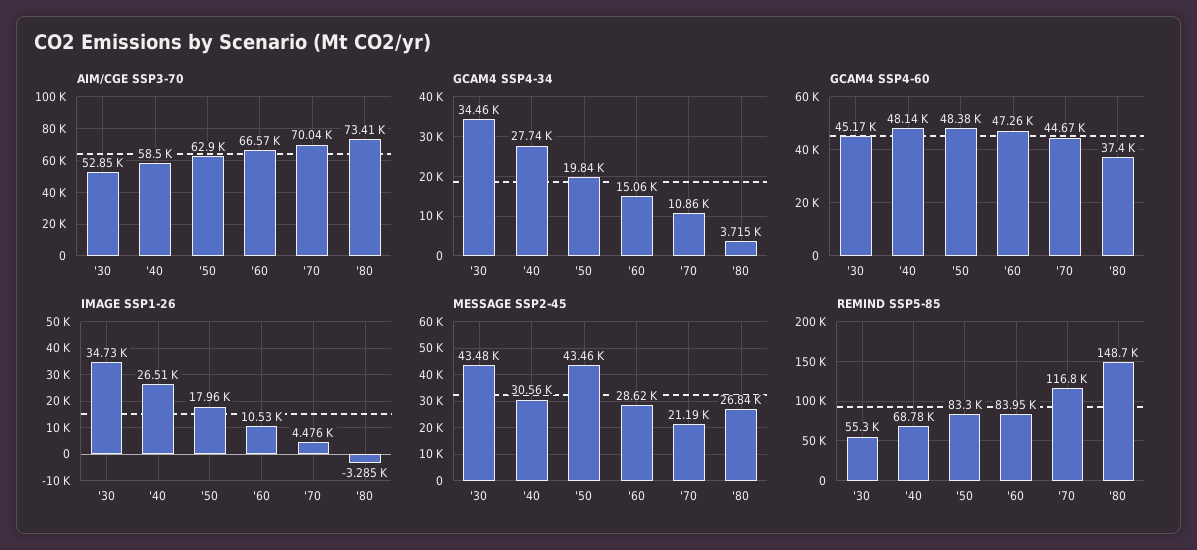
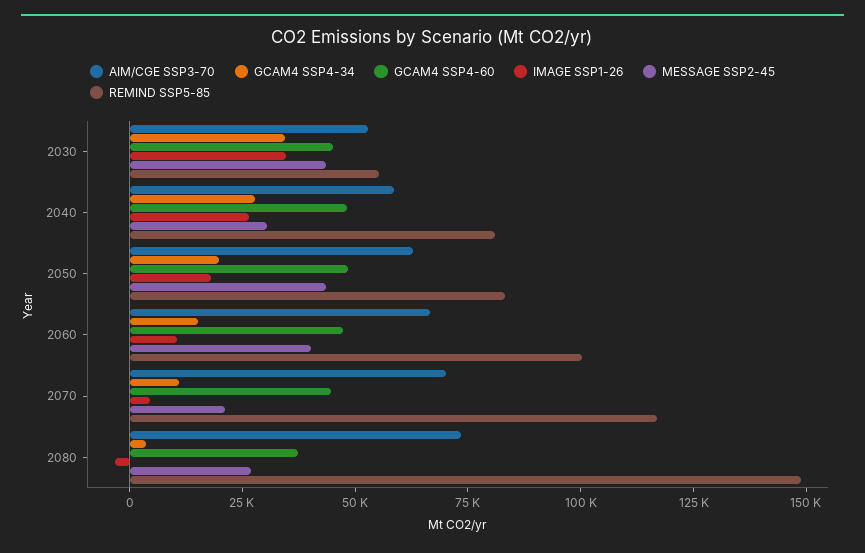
MESSAGE SSP2-45, '60: 28620 -> 40000
REMIND SSP5-85, '40: 68780 -> 80000
REMIND SSP5-85, '60: 83950 -> 100000

